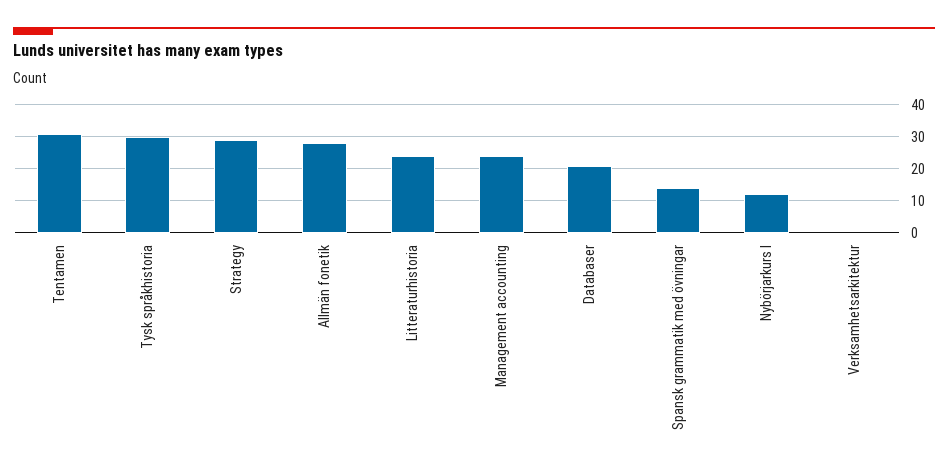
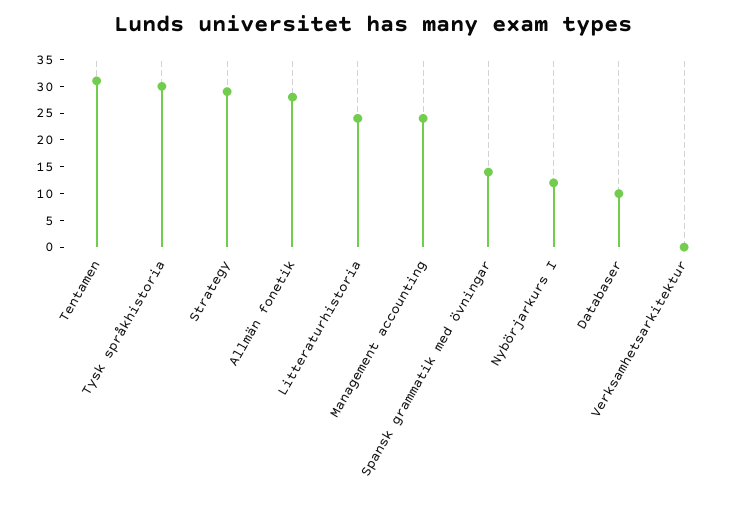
Databaser: 20 -> 10

